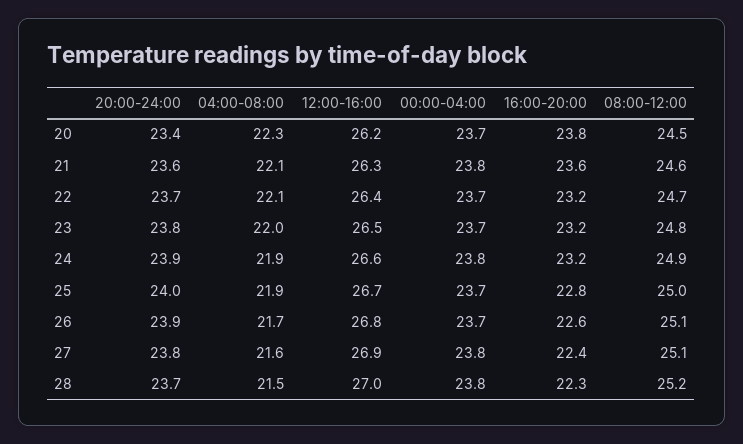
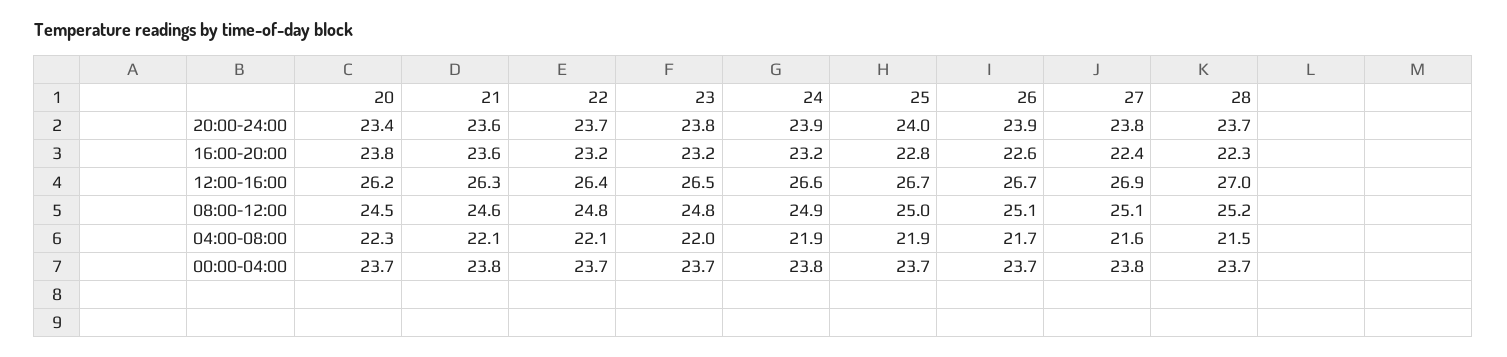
08:00-12:00, 22: 24.7 -> 24.8
12:00-16:00, 26: 26.8 -> 26.7
00:00-04:00, 28: 23.8 -> 23.7

